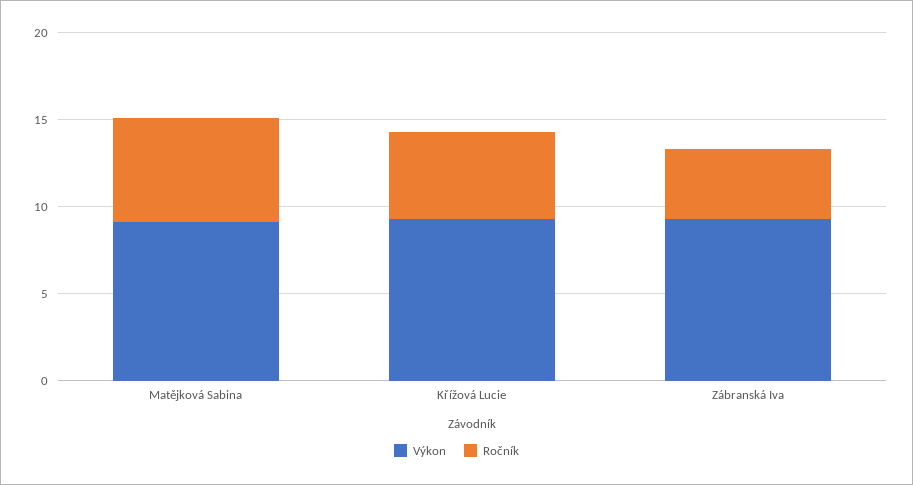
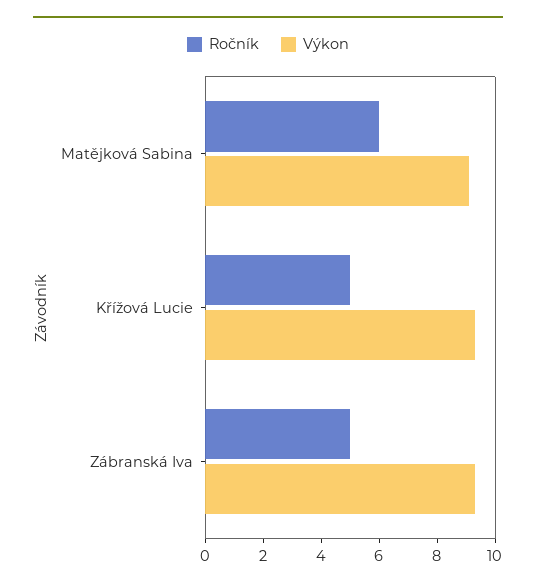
Ročník, Zábranská Iva: 4 -> 5

